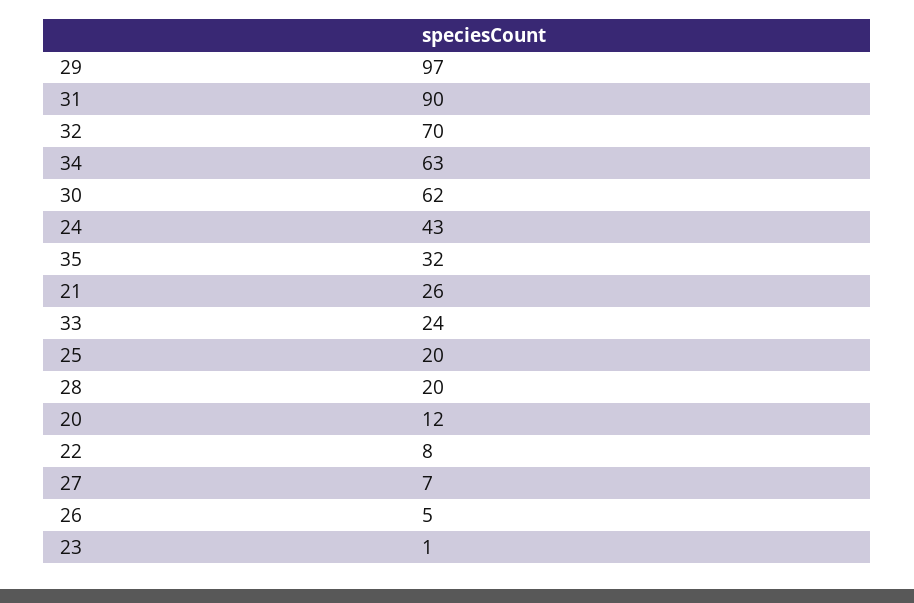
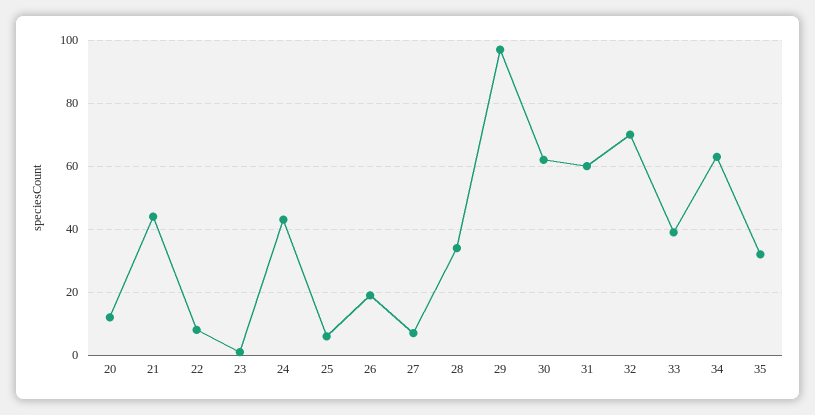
31: 90 -> 60
21: 26 -> 45
33: 24 -> 40
25: 20 -> 5
28: 20 -> 35
26: 5 -> 20

